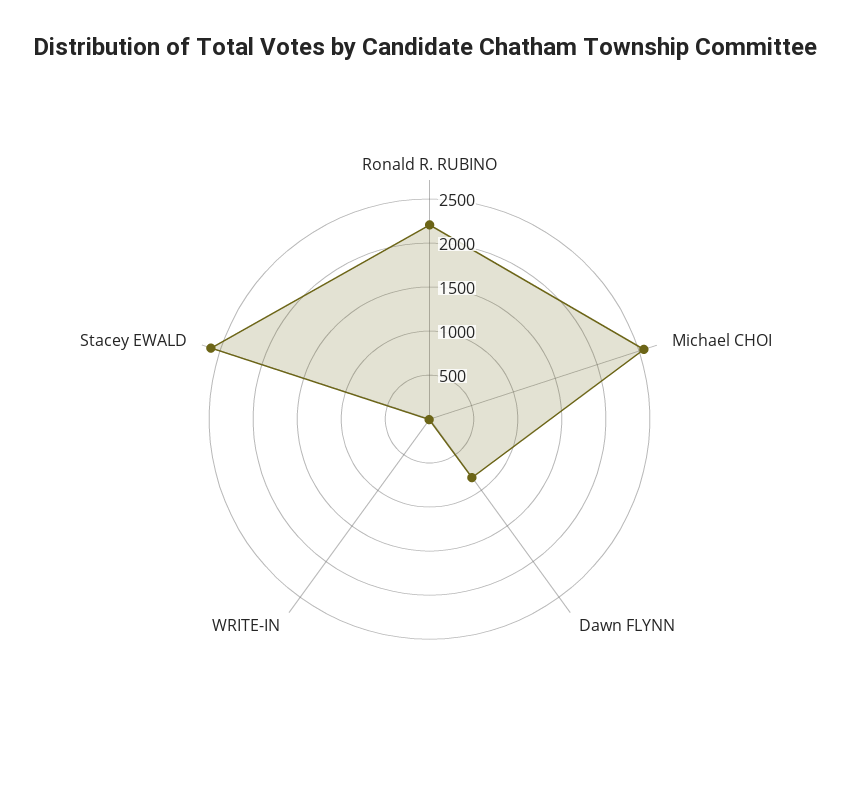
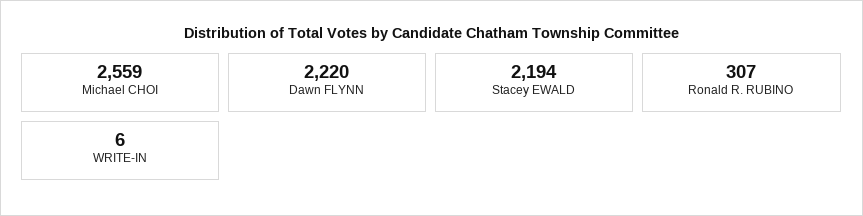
Ronald R. RUBINO: 2200 -> 307
Dawn FLYNN: 800 -> 2220
Stacey EWALD: 2600 -> 2194

